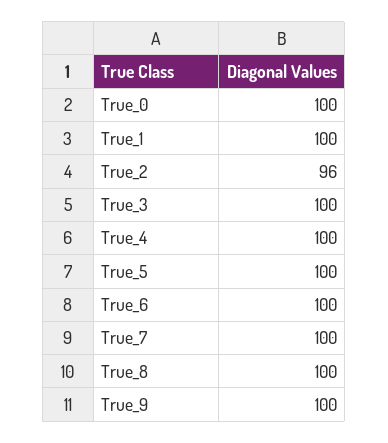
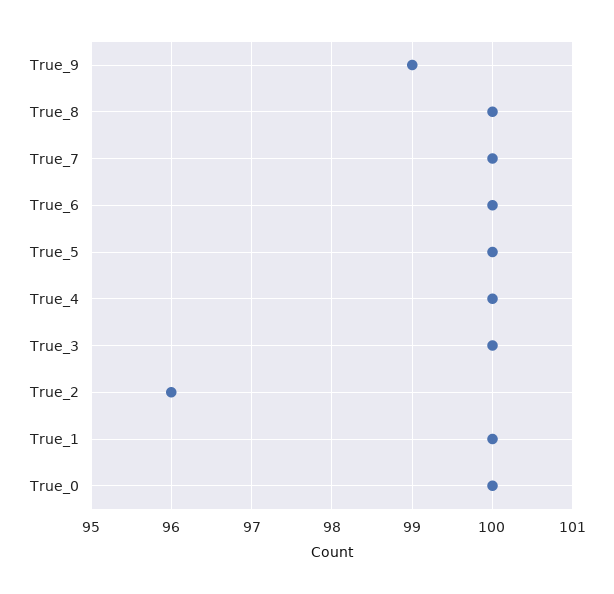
True_9: 100 -> 99

